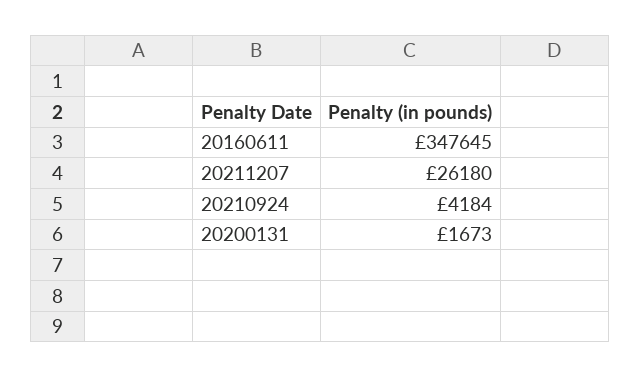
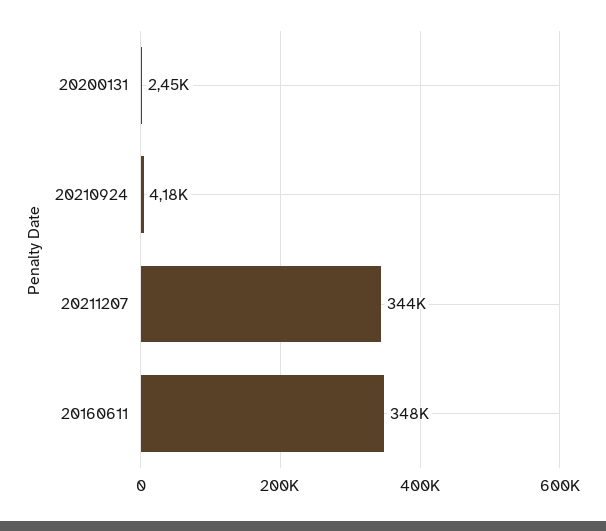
20211207: 26180 -> 344000
20200131: 1673 -> 2450

